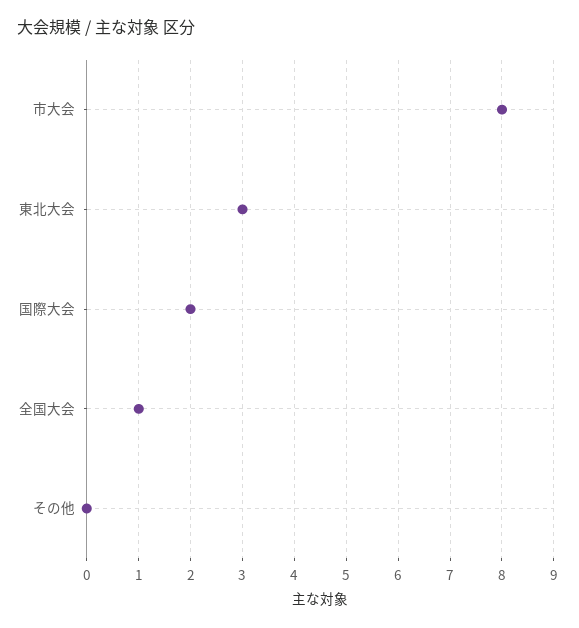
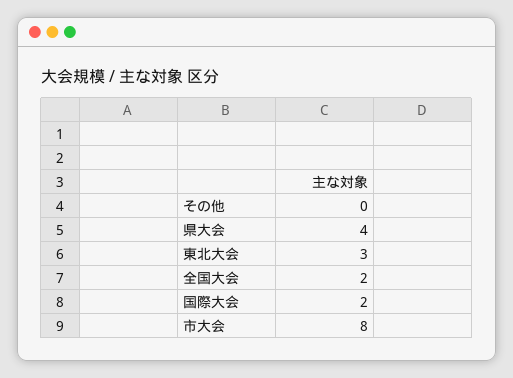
全国大会: 1 -> 2
県大会: none -> 4

